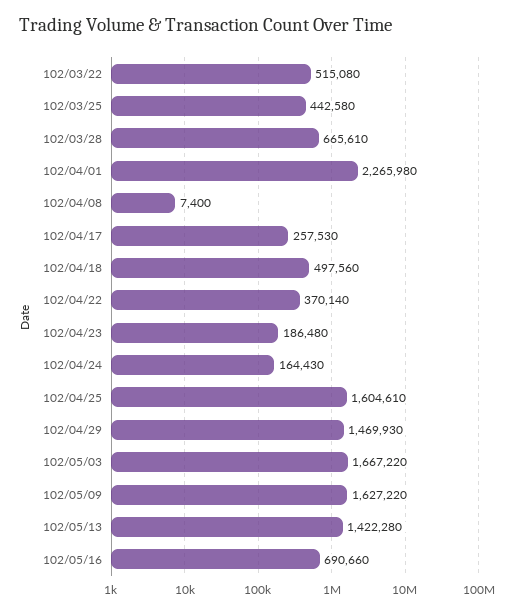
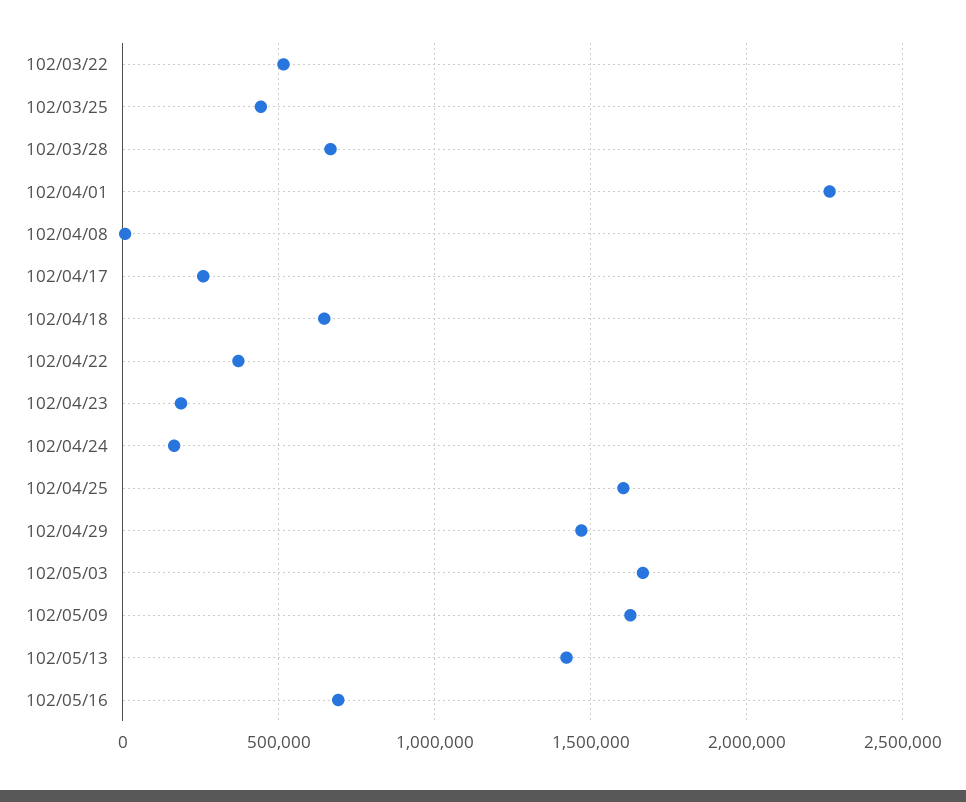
102/04/18: 497560 -> 650000

